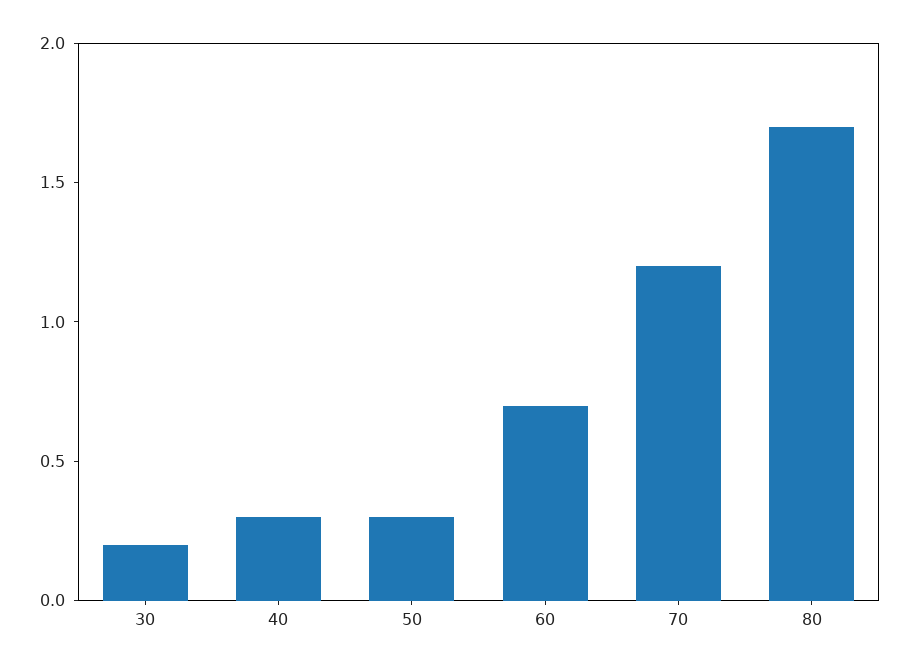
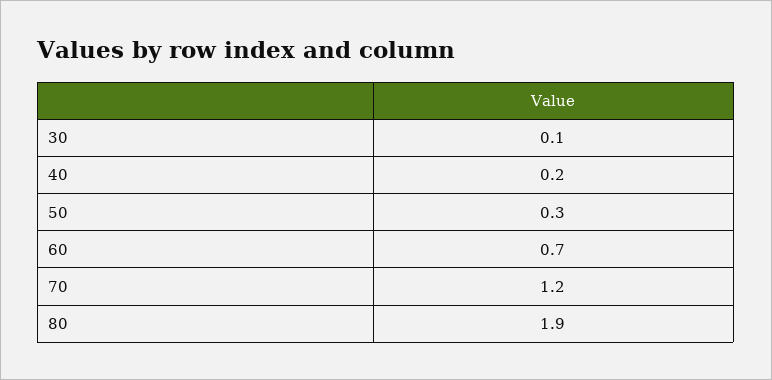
30: 0.2 -> 0.1
40: 0.3 -> 0.2
80: 1.7 -> 1.9

